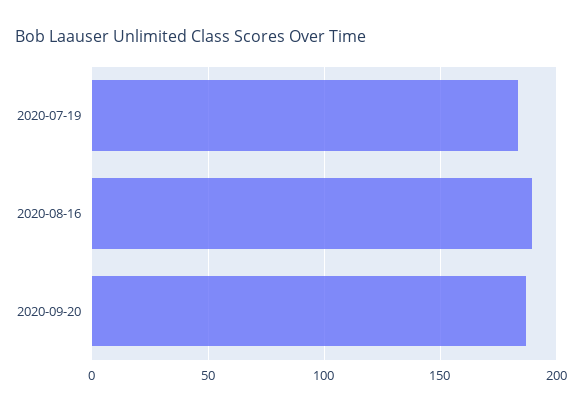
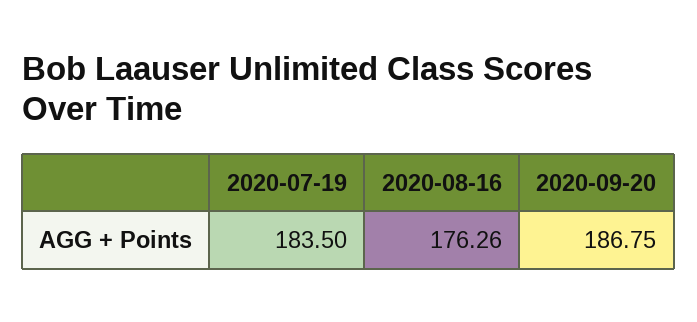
2020-08-16: 190 -> 176.26

